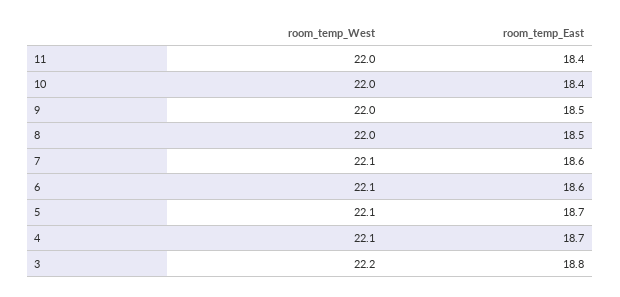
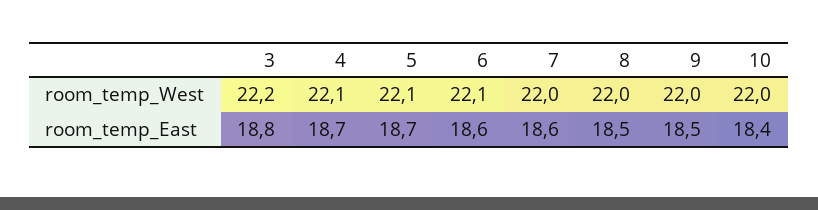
room_temp_West, 11: 22 -> none
room_temp_East, 11: 18.4 -> none
room_temp_West, 7: 22.1 -> 22

